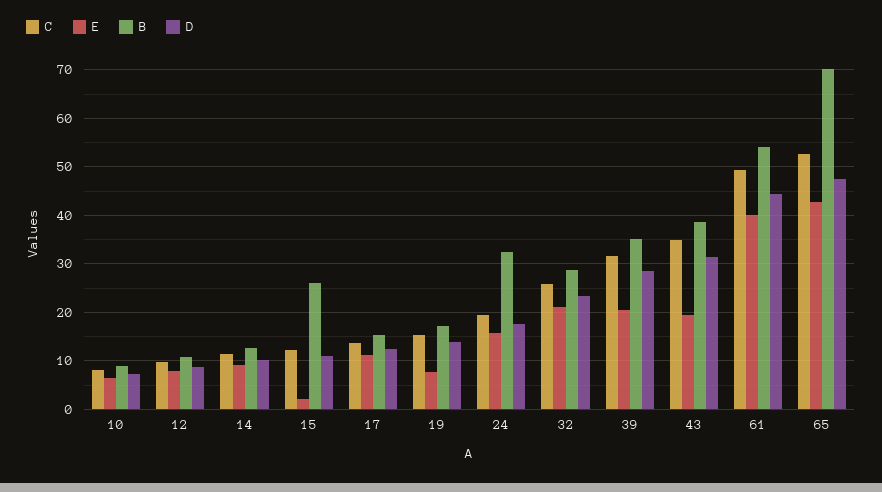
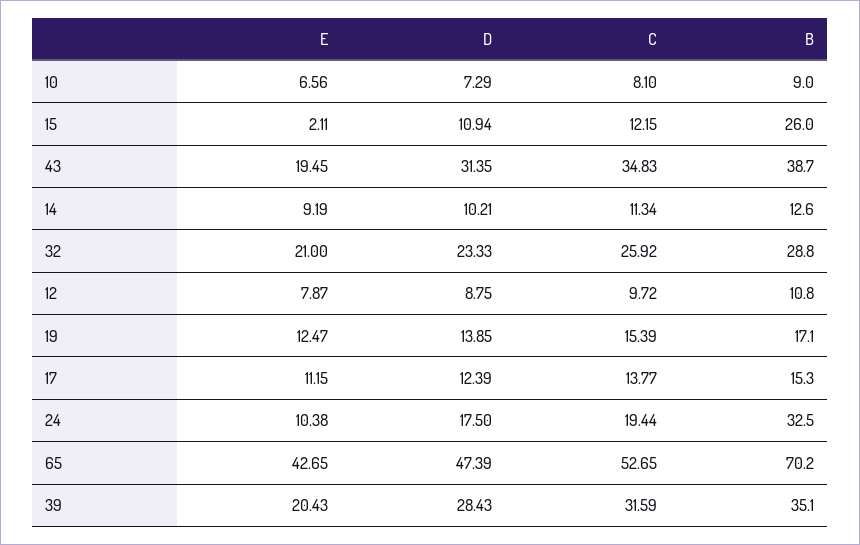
E, 19: 8 -> 12.47
E, 24: 16 -> 10.38
C, 61: 50 -> none
E, 61: 40 -> none
B, 61: 54 -> none
D, 61: 44 -> none

